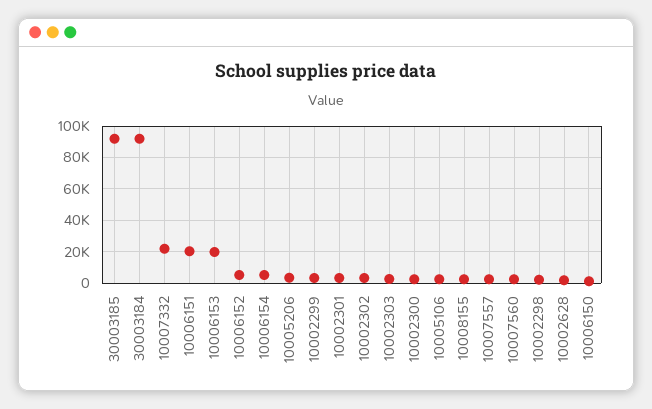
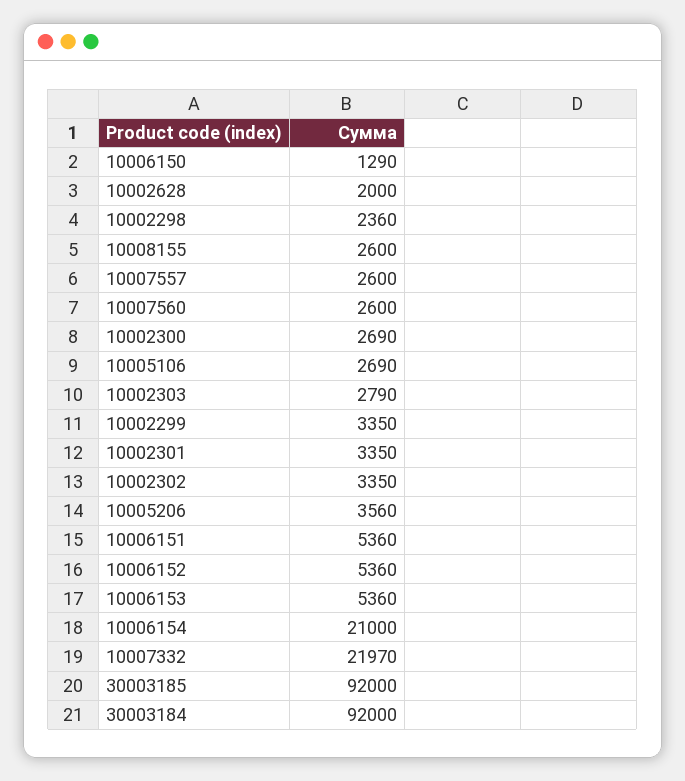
10006151: 20000 -> 5360
10006153: 20000 -> 5360
10006154: 5000 -> 21000

